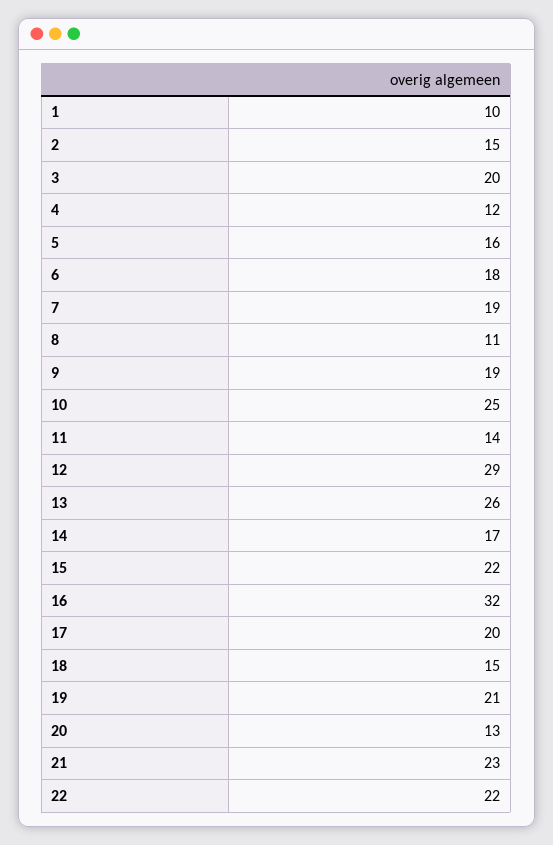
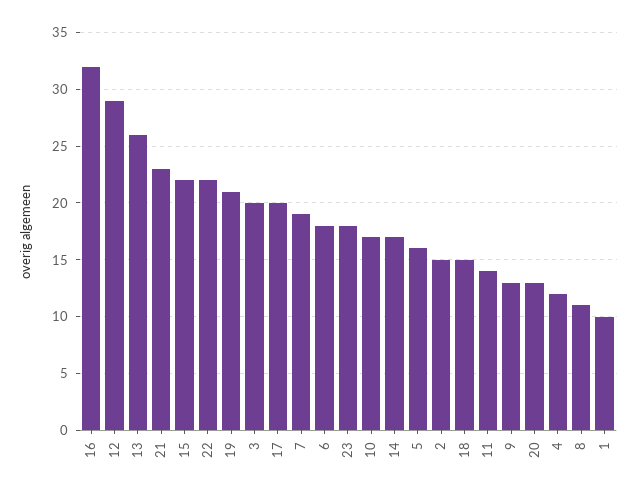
9: 19 -> 13
10: 25 -> 17
23: none -> 18

